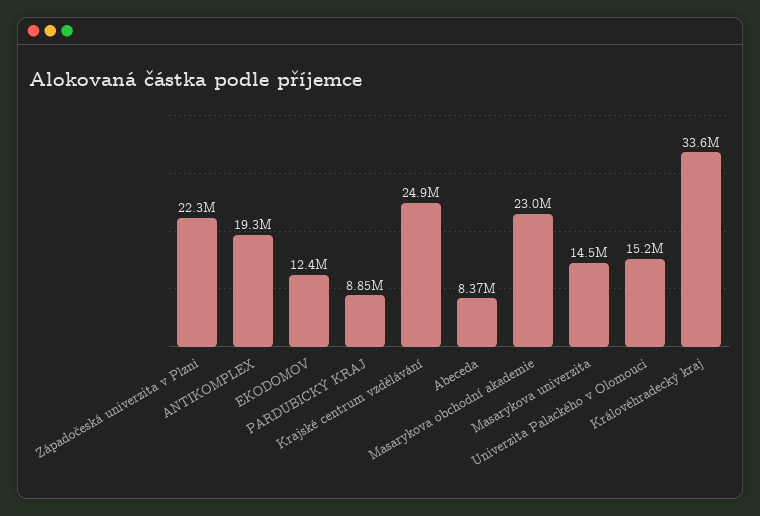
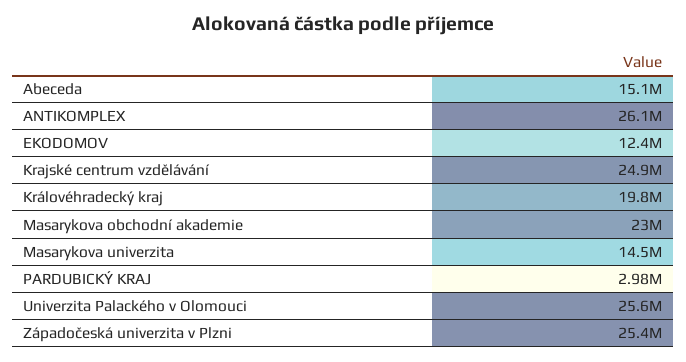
Západočeská univerzita v Plzni: 22300000 -> 25400000
ANTIKOMPLEX: 19300000 -> 26100000
PARDUBICKÝ KRAJ: 8850000 -> 2980000
Abeceda: 8370000 -> 15100000
Univerzita Palackého v Olomouci: 15200000 -> 25600000
Královéhradecký kraj: 33600000 -> 19800000

